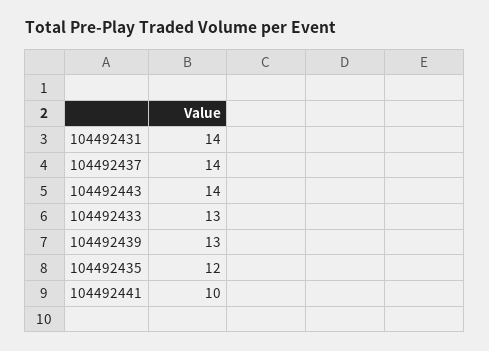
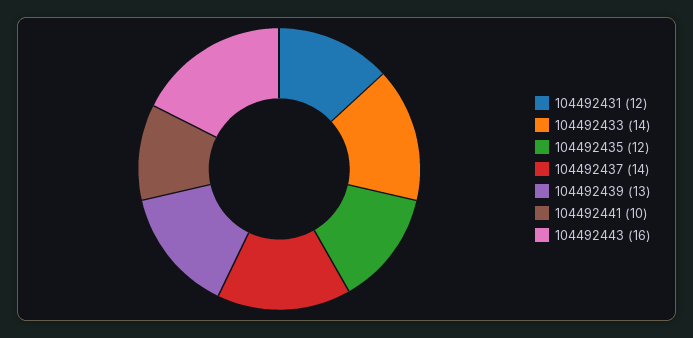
104492431: 14 -> 12
104492443: 14 -> 16
104492433: 13 -> 14

